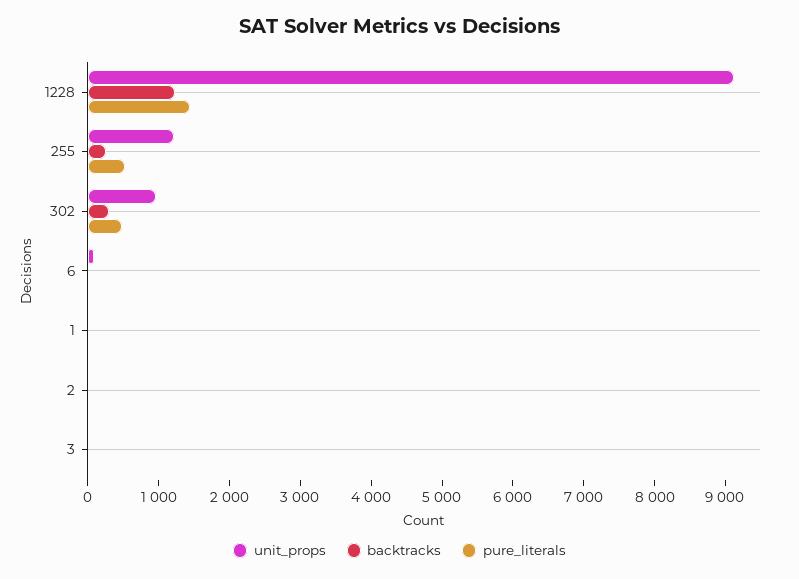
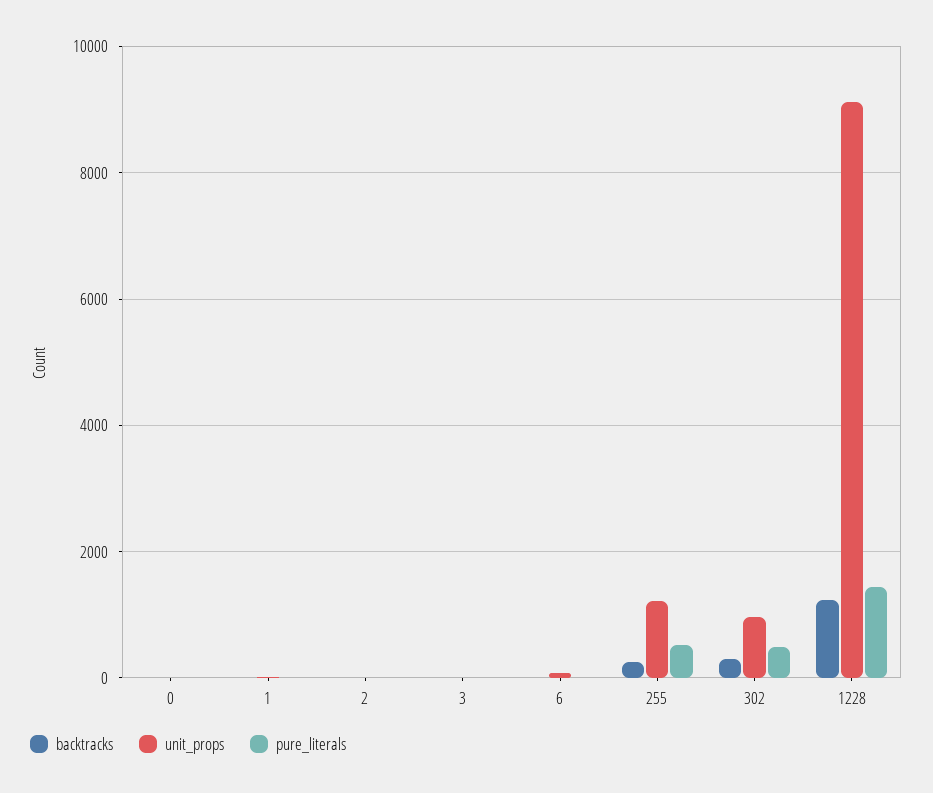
backtracks, 0: none -> 0
unit_props, 0: none -> 0
pure_literals, 0: none -> 0

